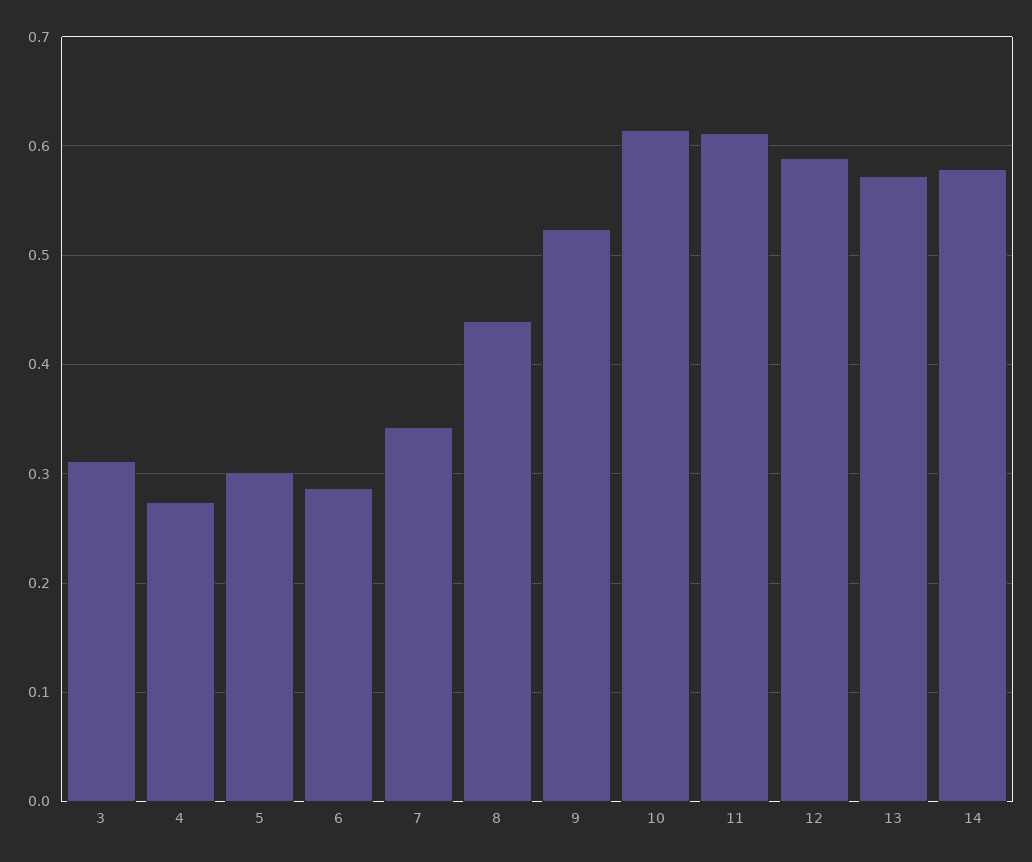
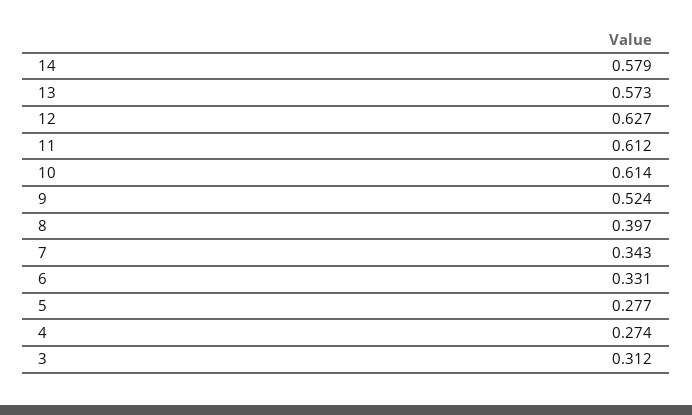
5: 0.3 -> 0.277
6: 0.29 -> 0.331
8: 0.44 -> 0.397
12: 0.59 -> 0.627

